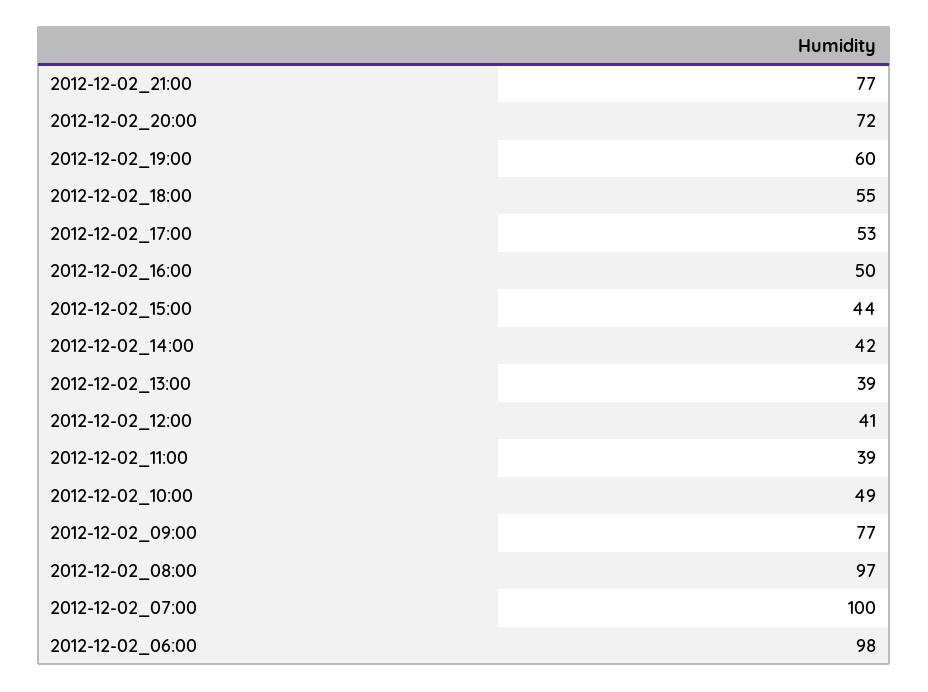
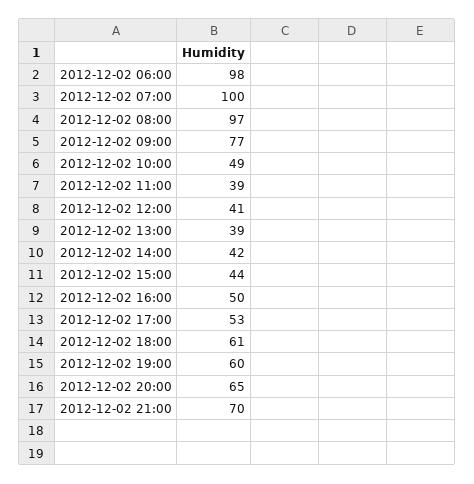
2012-12-02_21:00: 77 -> 70
2012-12-02_20:00: 72 -> 65
2012-12-02_18:00: 55 -> 61

